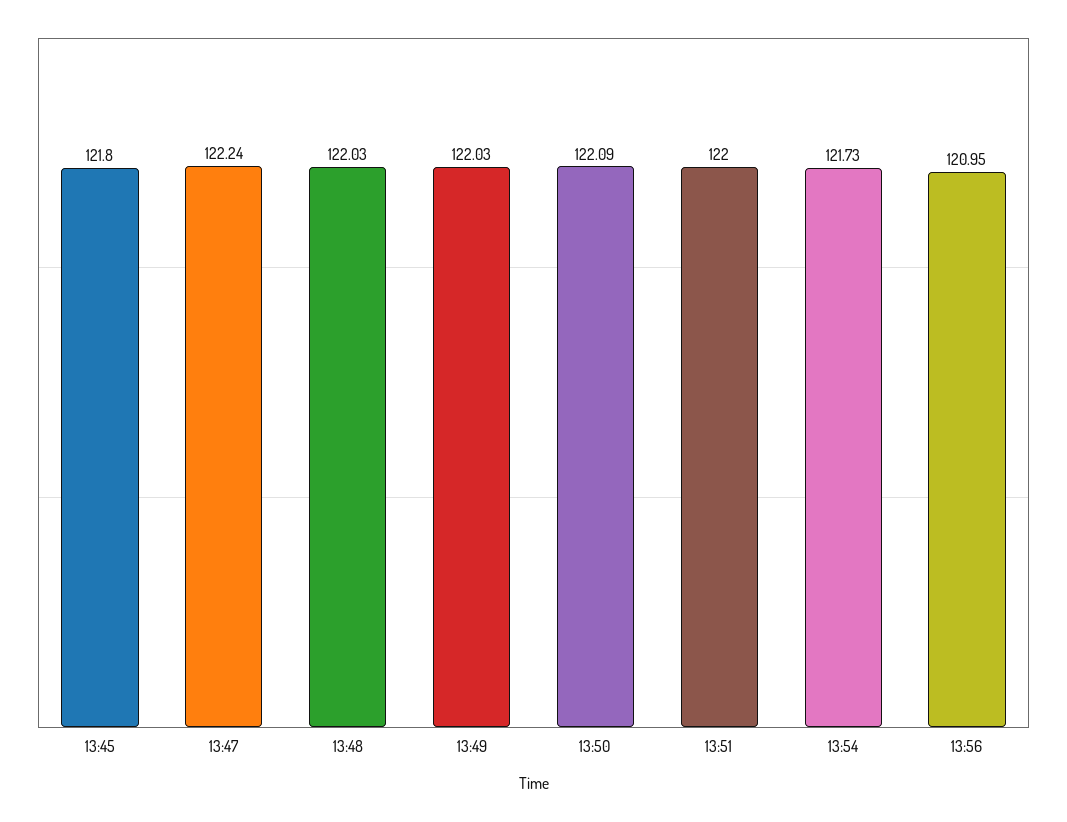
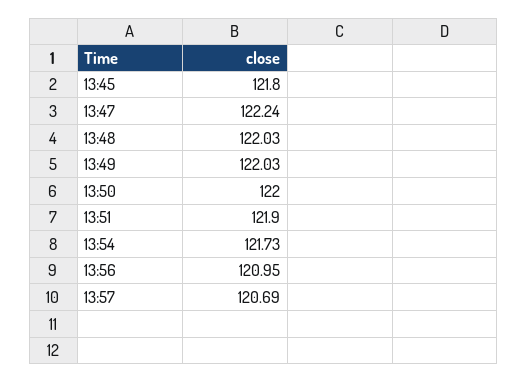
13:50: 122.09 -> 122
13:51: 122 -> 121.9
13:57: none -> 120.69

